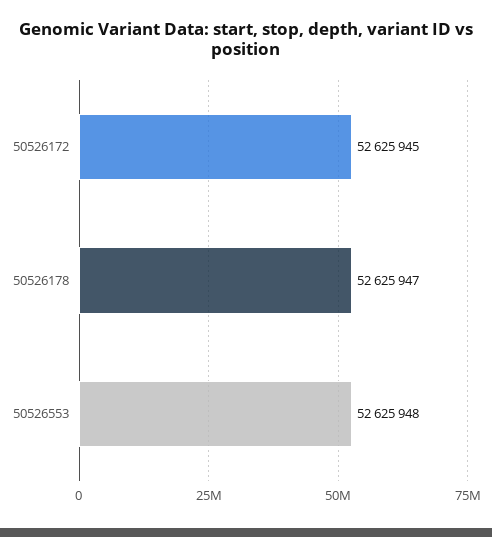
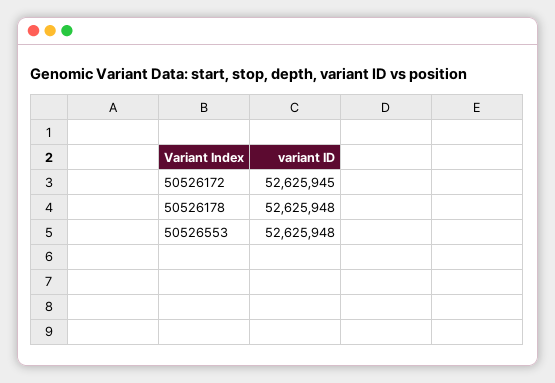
50526178: 52625947 -> 52625948

